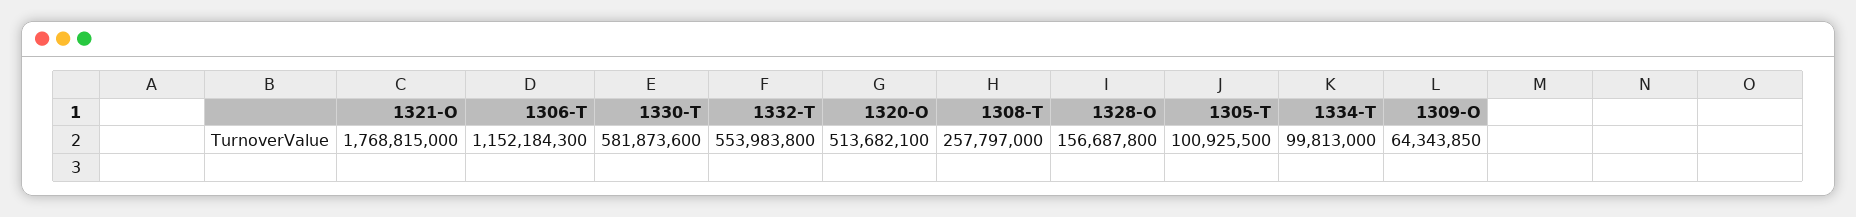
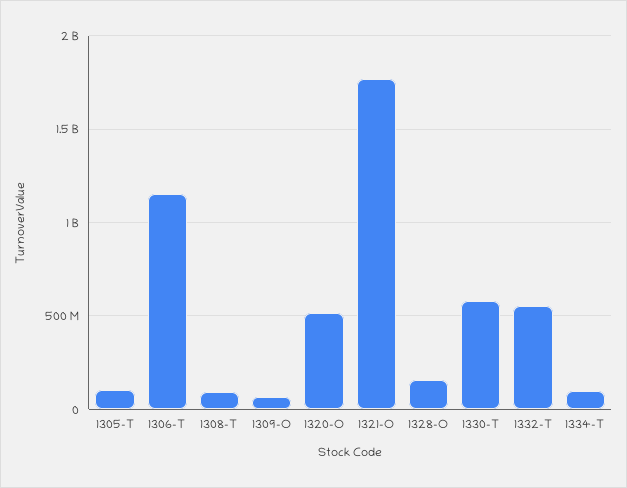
1308-T: 257797000 -> 100000000

